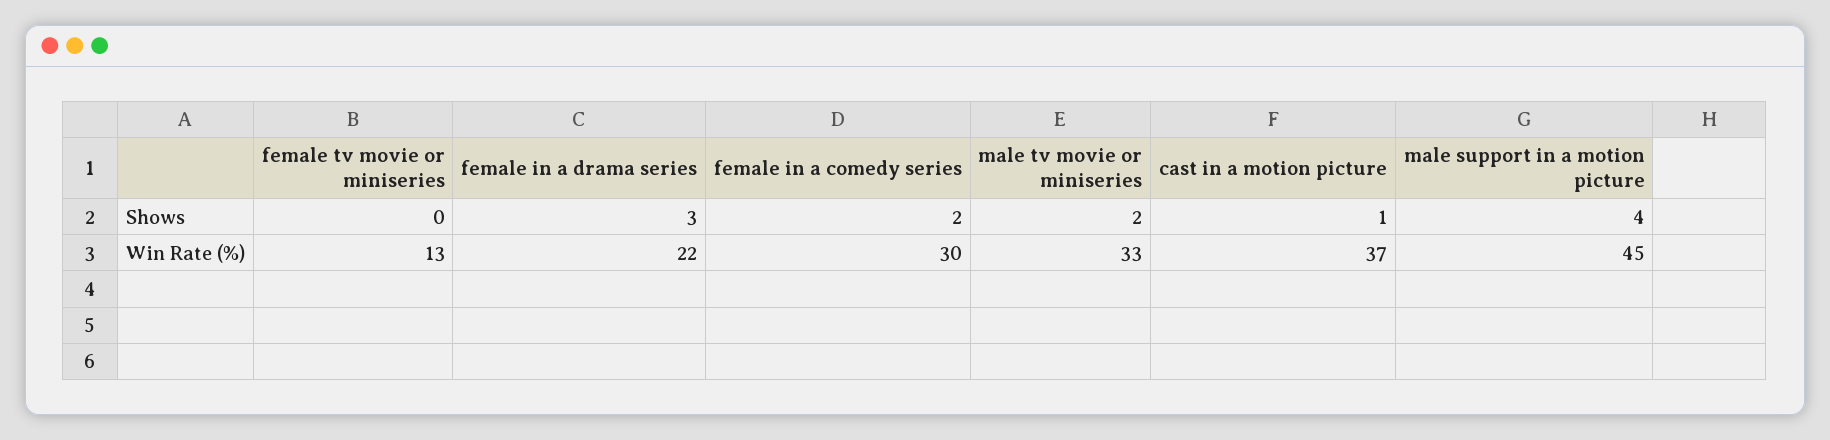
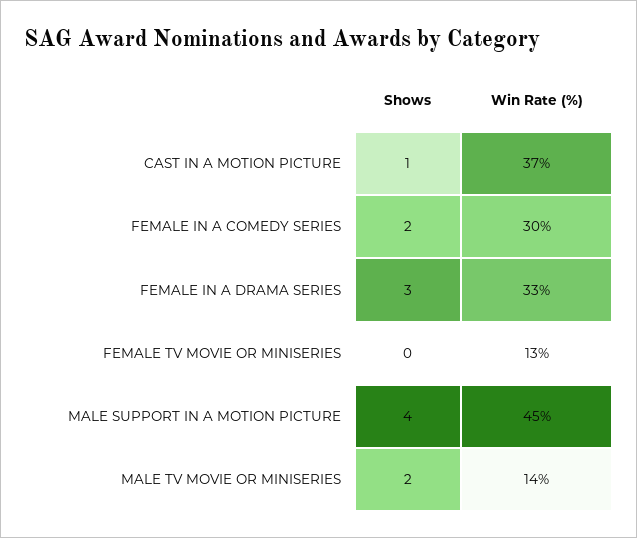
female in a drama series, Win Rate (%): 22 -> 33
male tv movie or miniseries, Win Rate (%): 33 -> 14

